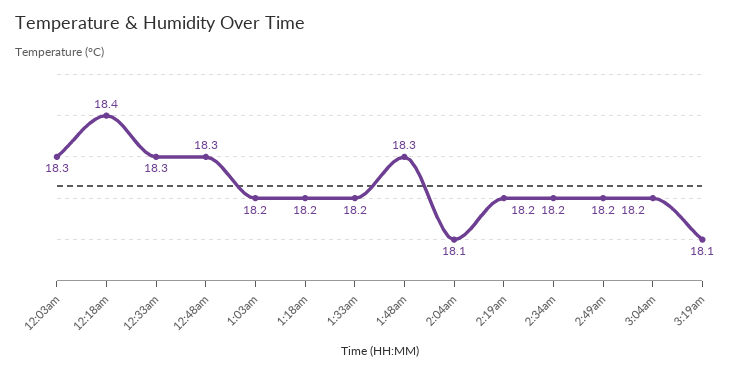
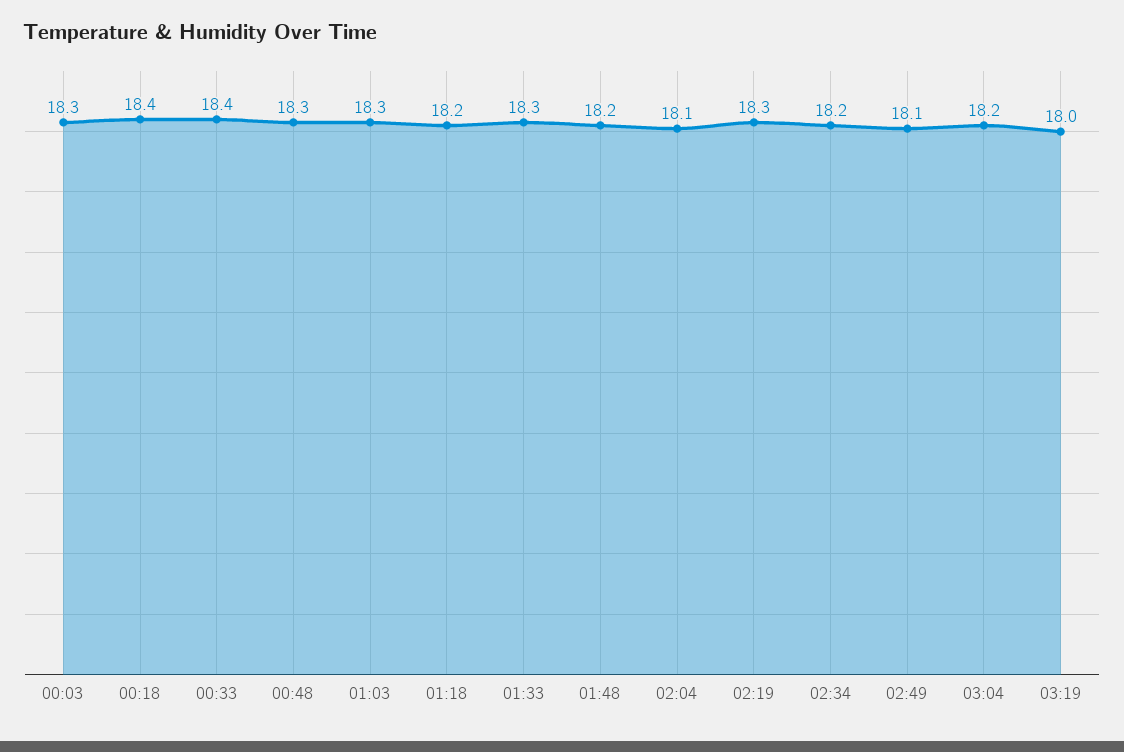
12:33am: 18.3 -> 18.4
1:03am: 18.2 -> 18.3
1:33am: 18.2 -> 18.3
1:48am: 18.3 -> 18.2
2:19am: 18.2 -> 18.3
2:49am: 18.2 -> 18.1
3:19am: 18.1 -> 18

